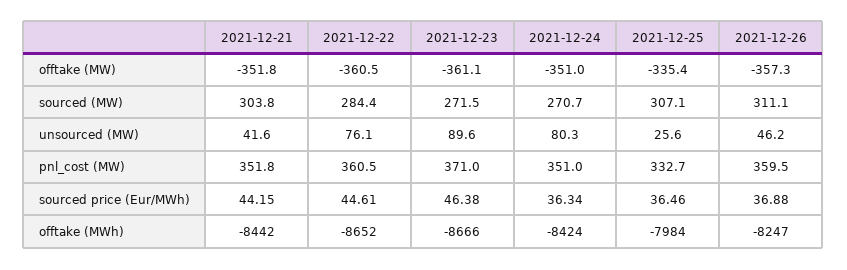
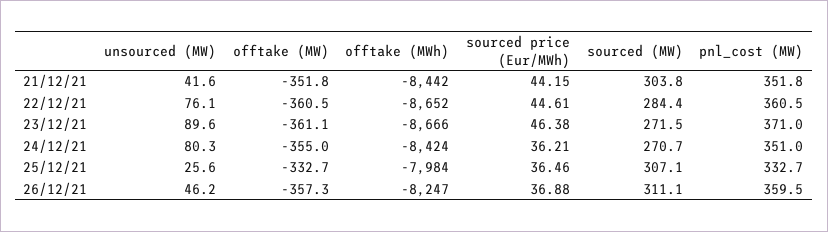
2021-12-24, offtake (MW): -351 -> -355
2021-12-25, offtake (MW): -335.4 -> -332.7
2021-12-24, sourced price (Eur/MWh): 36.34 -> 36.21

